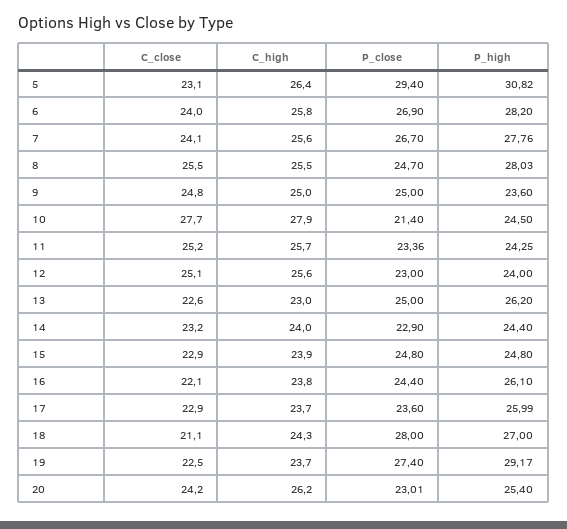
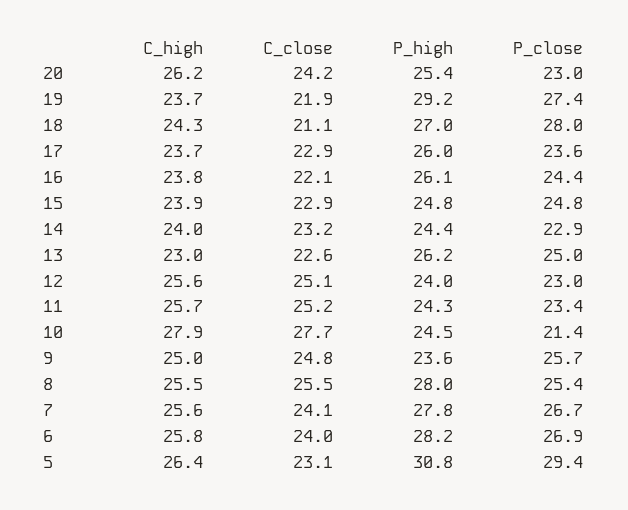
P_close, 8: 24.7 -> 25.4
P_close, 9: 25 -> 25.7
C_close, 19: 22.5 -> 21.9

